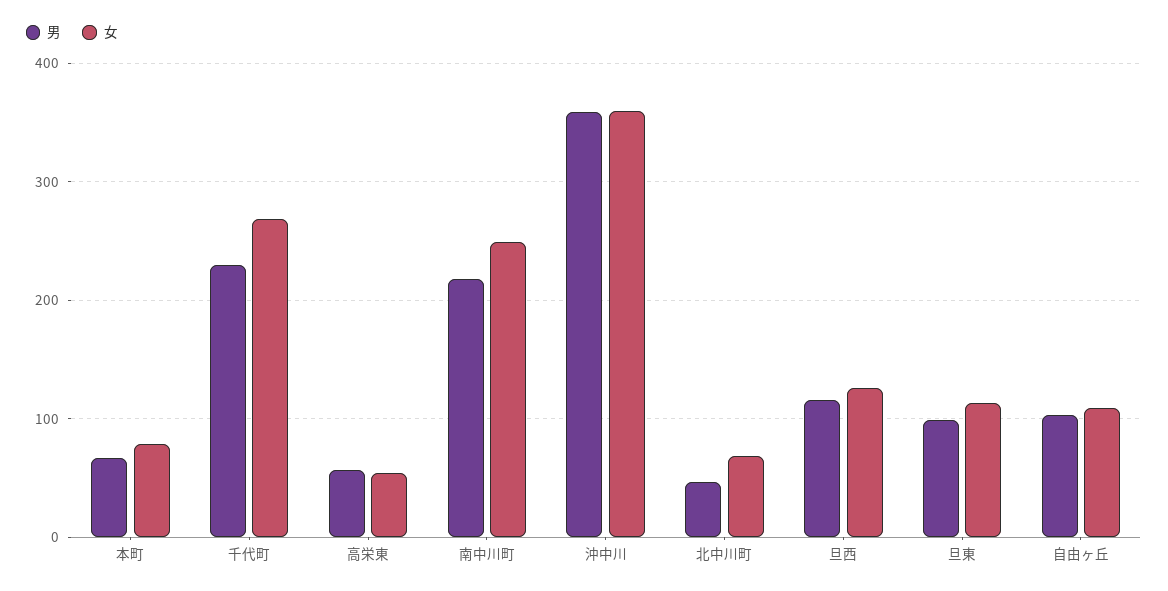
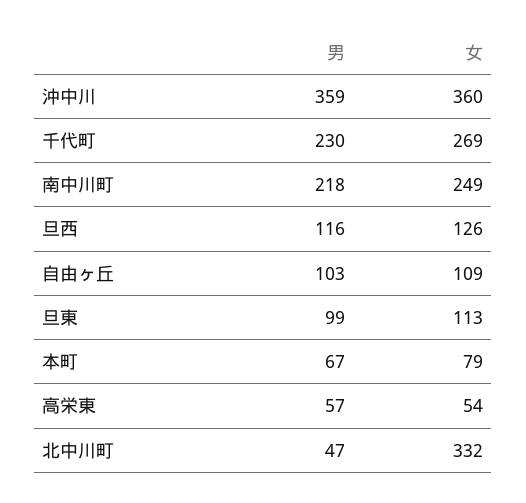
女, 北中川町: 70 -> 332

